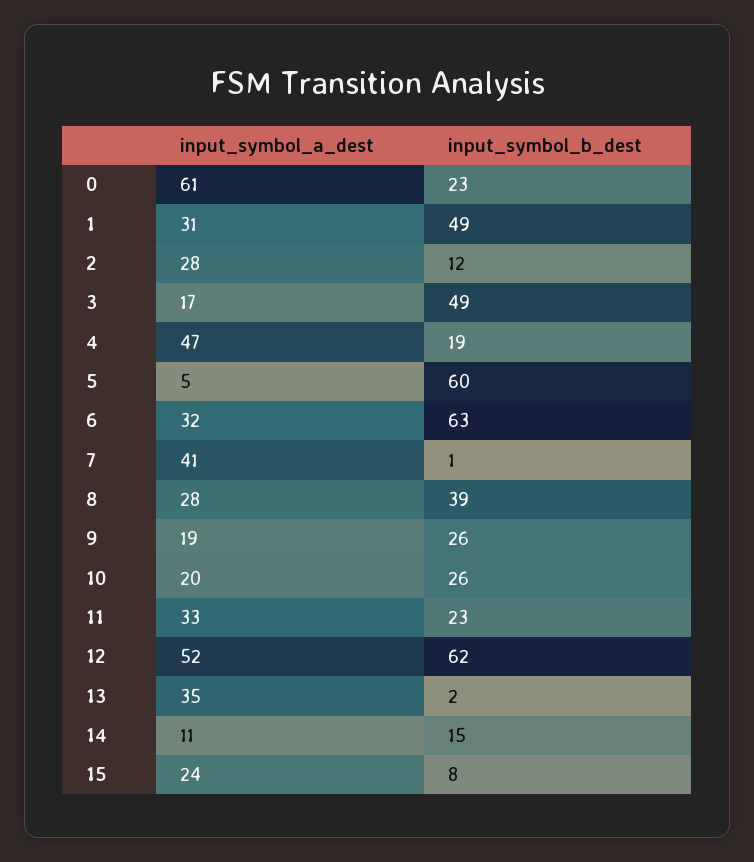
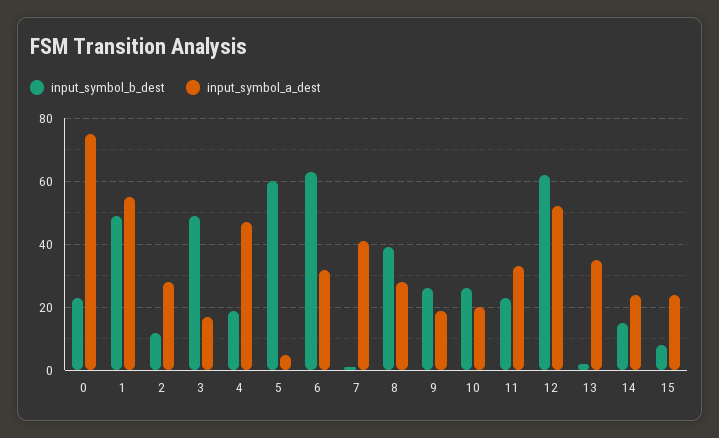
input_symbol_a_dest, 0: 61 -> 75
input_symbol_a_dest, 1: 31 -> 55
input_symbol_a_dest, 14: 11 -> 25

